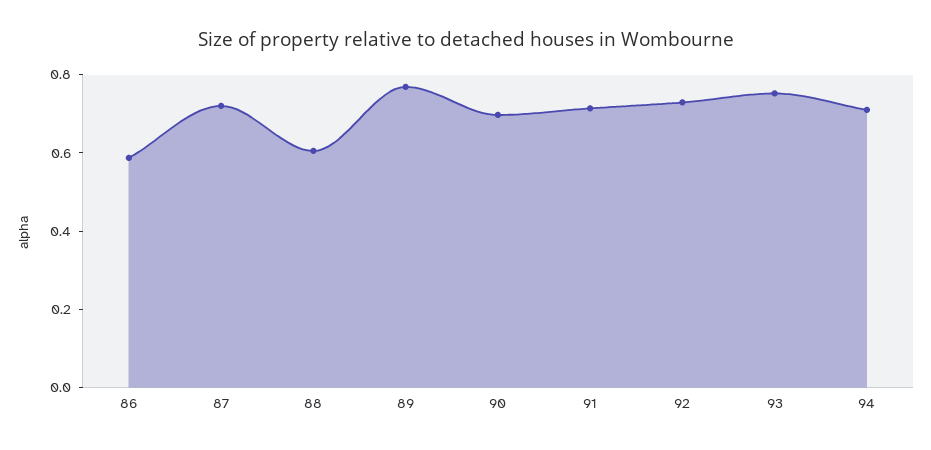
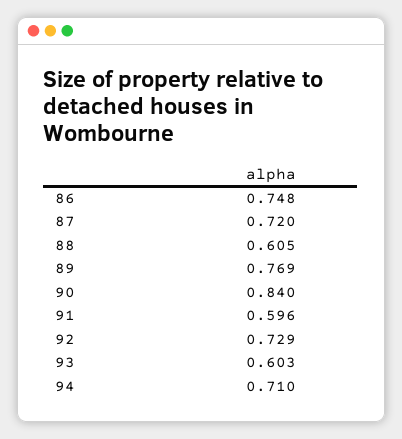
86: 0.6 -> 0.748
90: 0.7 -> 0.84
91: 0.7 -> 0.596
93: 0.75 -> 0.603

